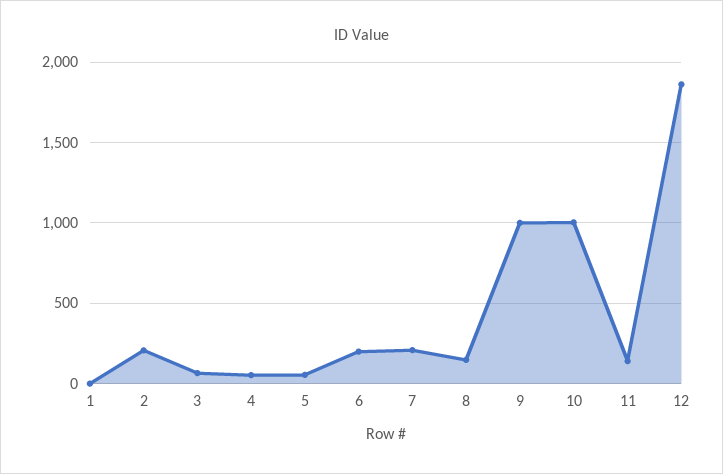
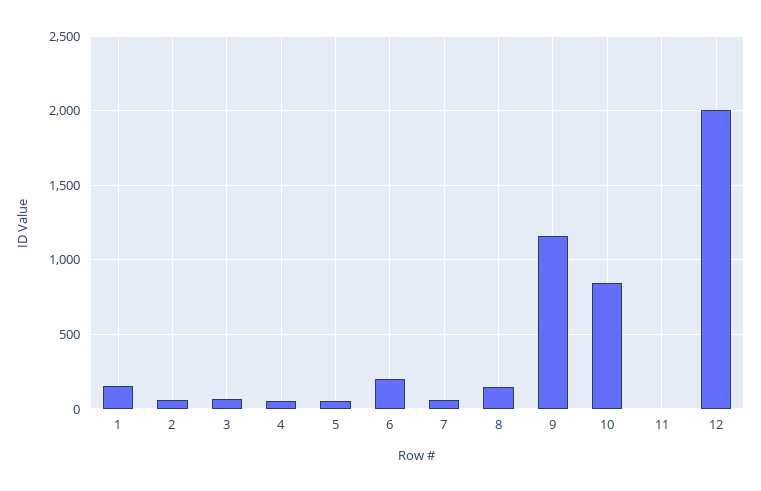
1: 0 -> 150
2: 200 -> 50
7: 200 -> 50
9: 1000 -> 1150
10: 1000 -> 850
11: 150 -> 0
12: 1850 -> 2000

